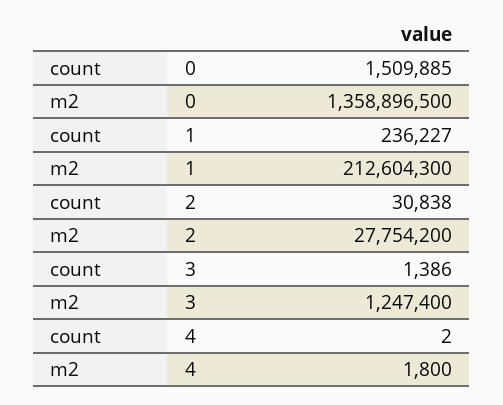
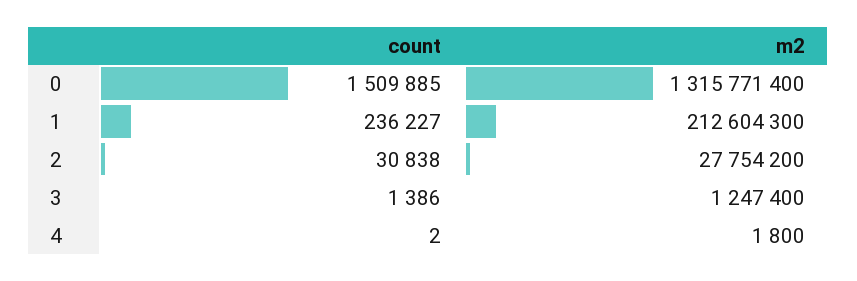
m2, 0: 1358896500 -> 1315771400

